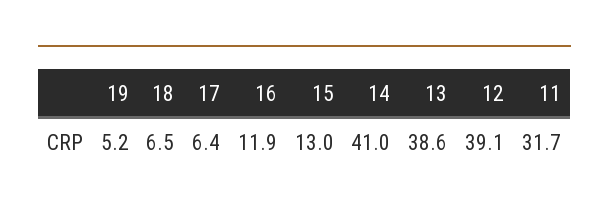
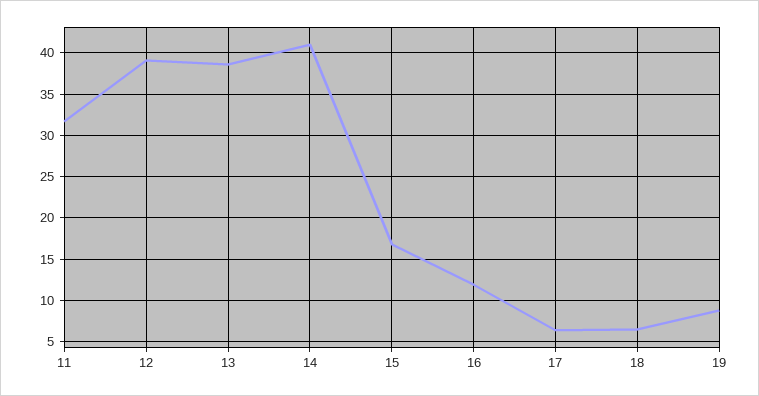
19: 5.2 -> 9
15: 13 -> 17

